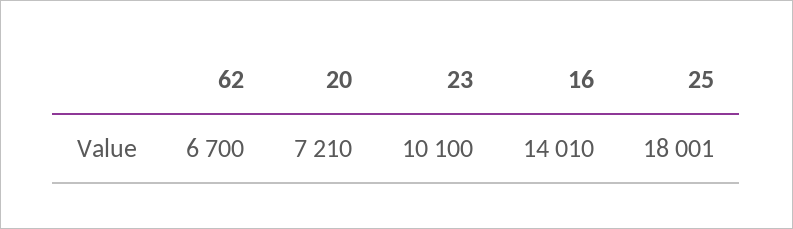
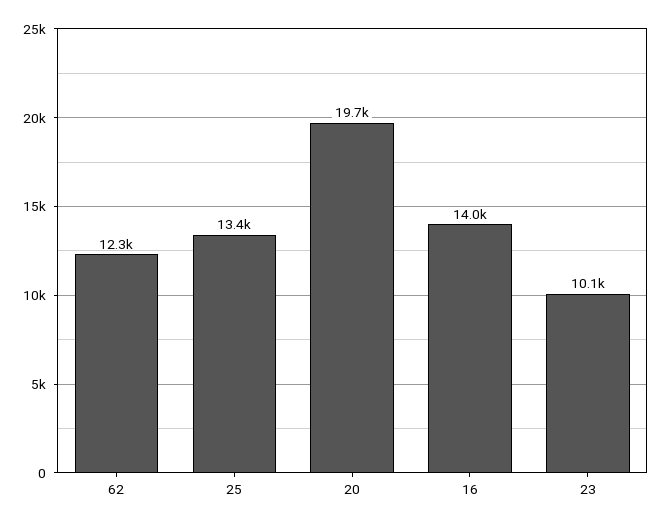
62: 6700 -> 12300
20: 7210 -> 19700
25: 18001 -> 13400

